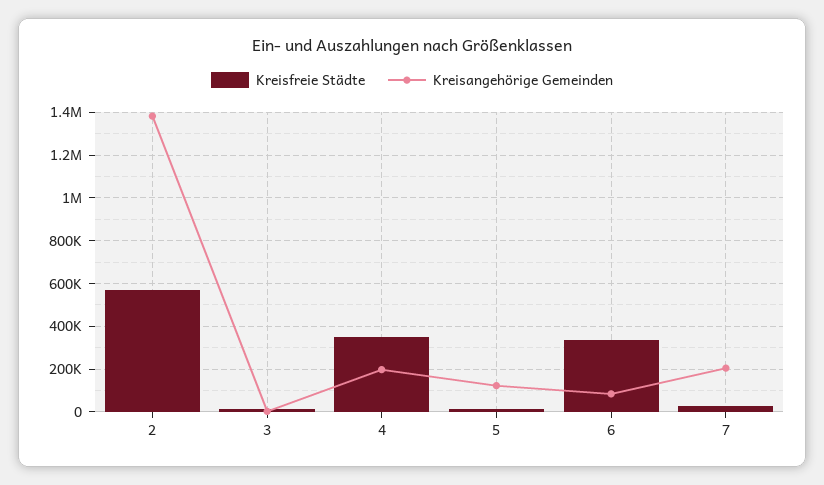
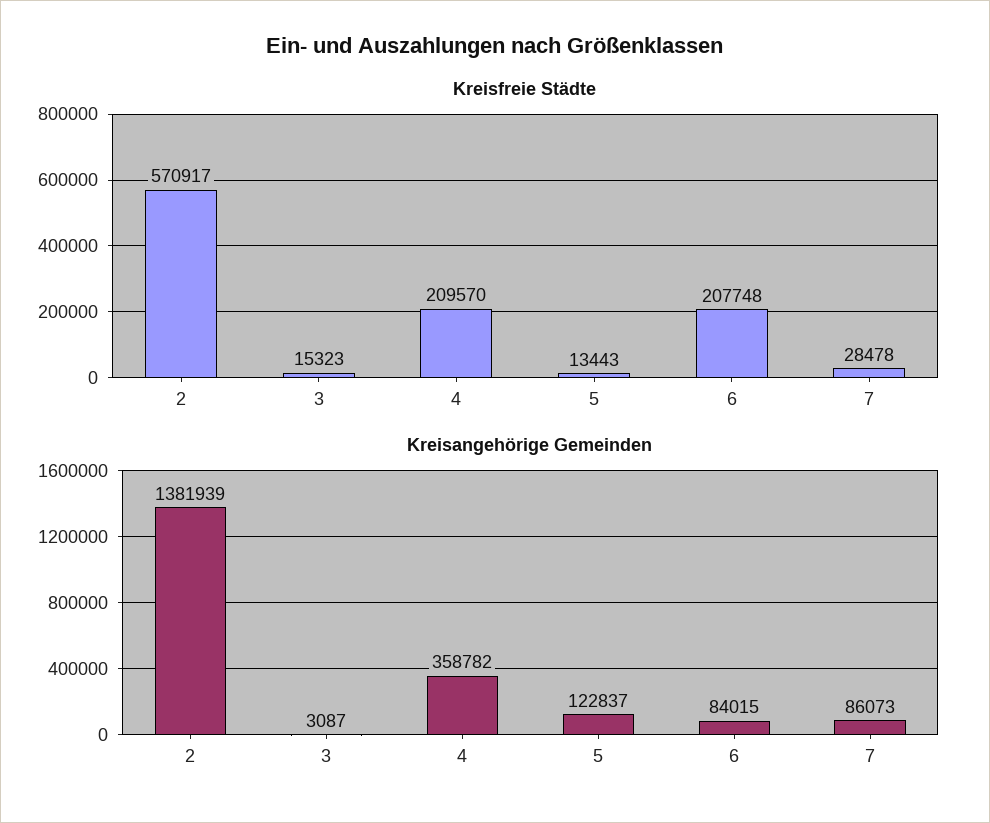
Kreisfreie Städte, 4: 350000 -> 209570
Kreisangehörige Gemeinden, 4: 200000 -> 358782
Kreisfreie Städte, 6: 350000 -> 207748
Kreisangehörige Gemeinden, 7: 200000 -> 86073

